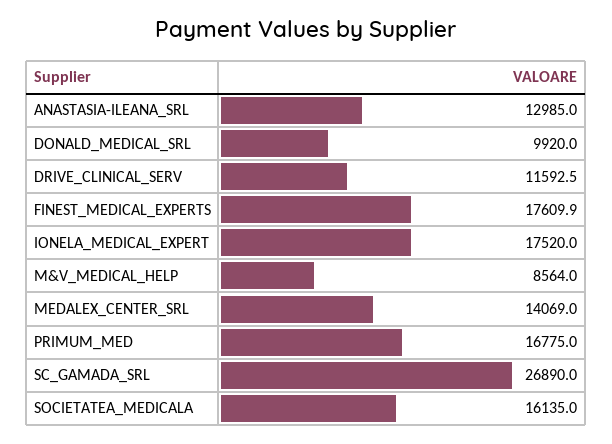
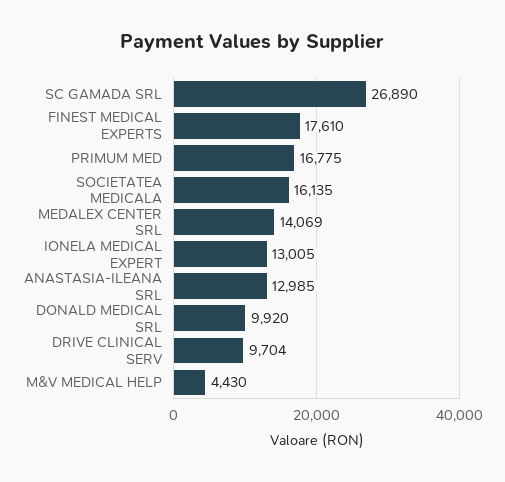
DRIVE_CLINICAL_SERV: 11592.5 -> 9704
IONELA_MEDICAL_EXPERT: 17520 -> 13005
M&V_MEDICAL_HELP: 8564 -> 4430

